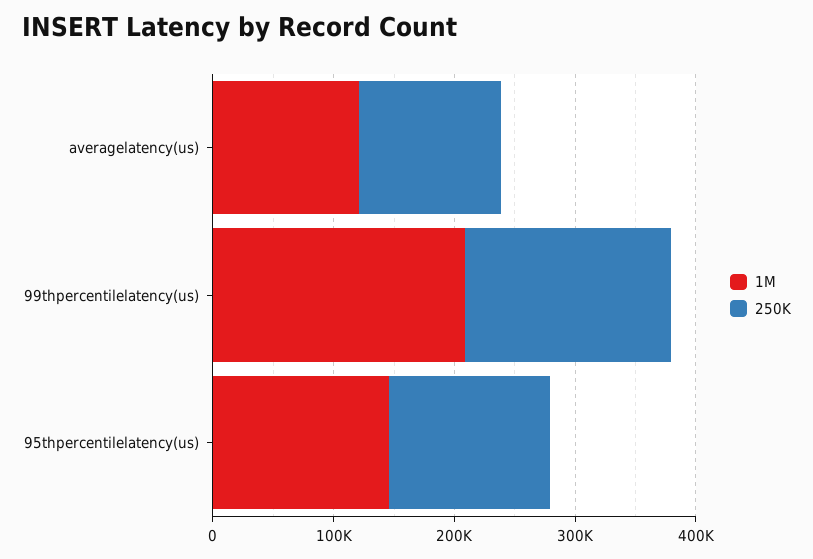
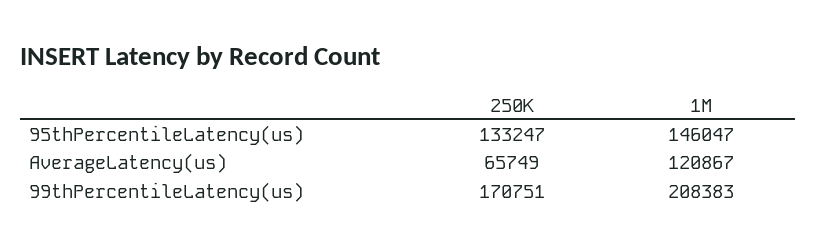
250K, averagelatency(us): 120000 -> 65749

